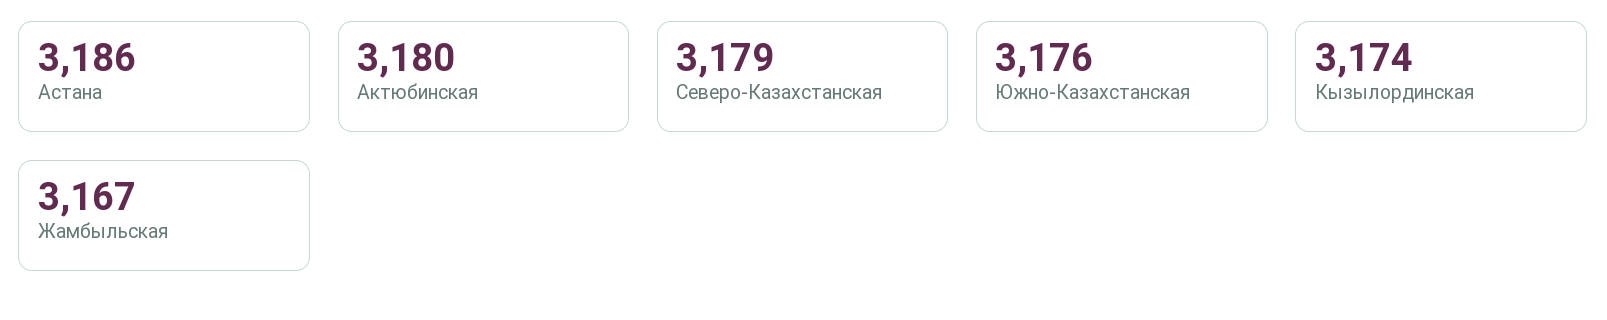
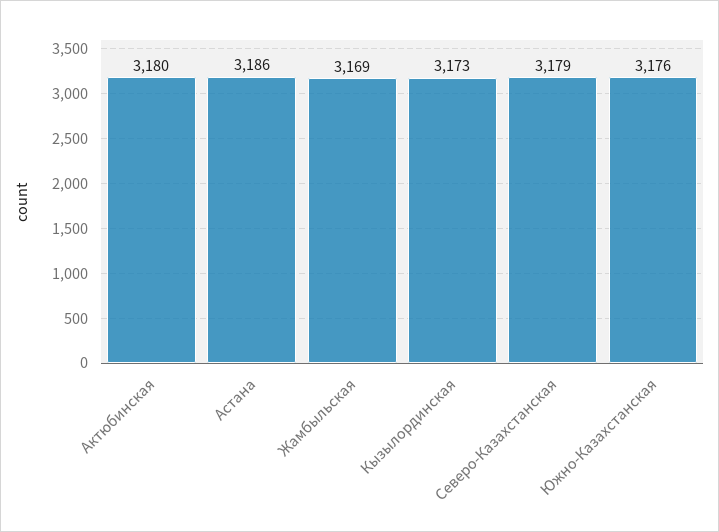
Кызылординская: 3174 -> 3173
Жамбыльская: 3167 -> 3169

